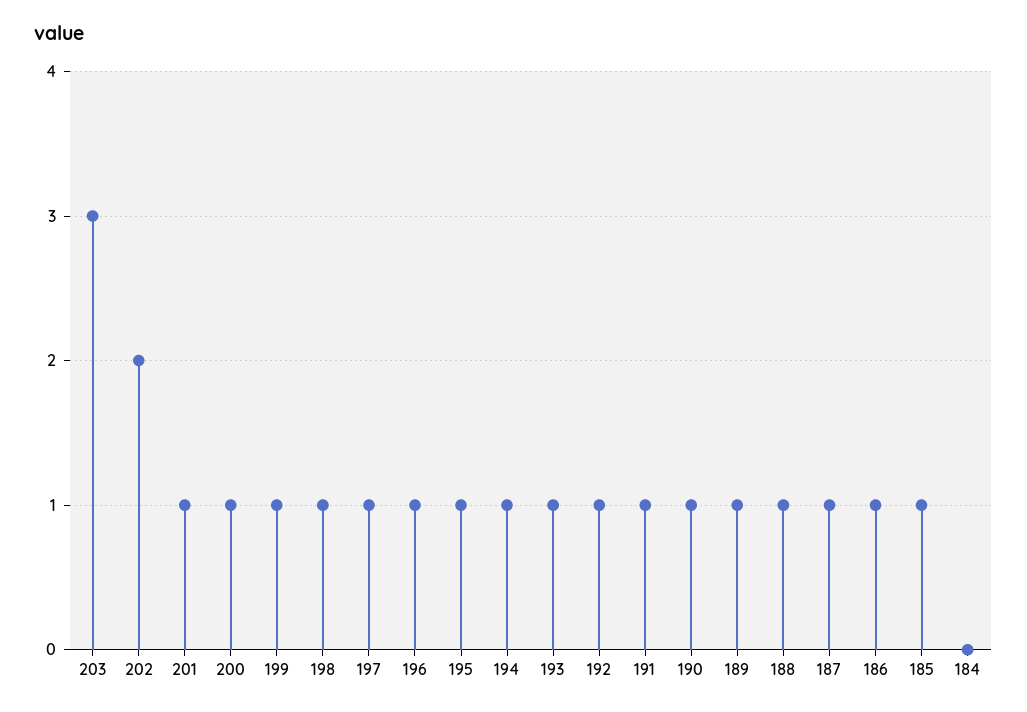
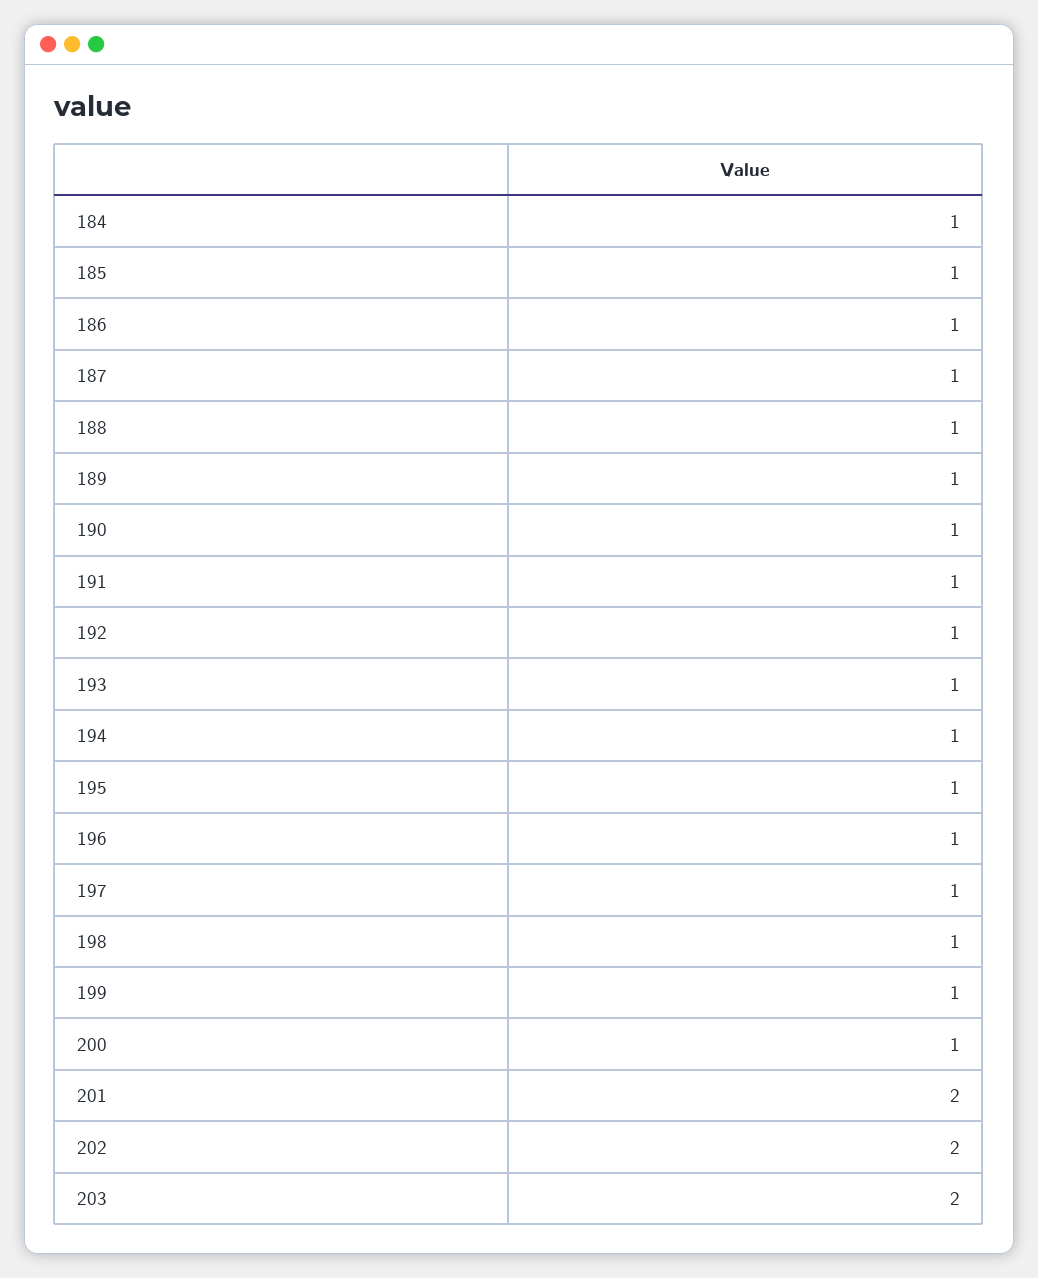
203: 3 -> 2
201: 1 -> 2
184: 0 -> 1

